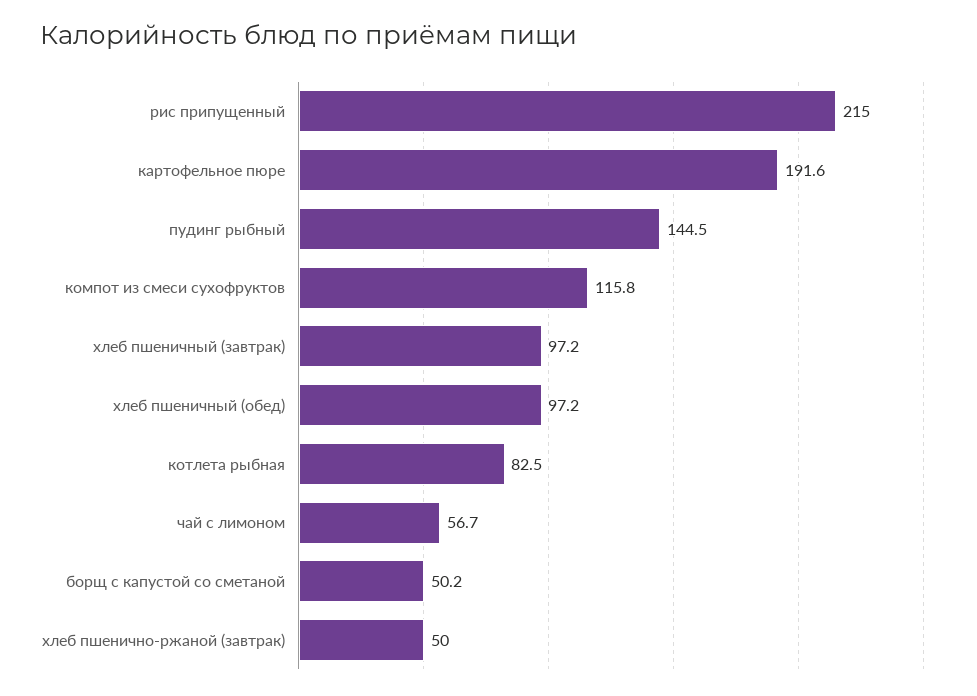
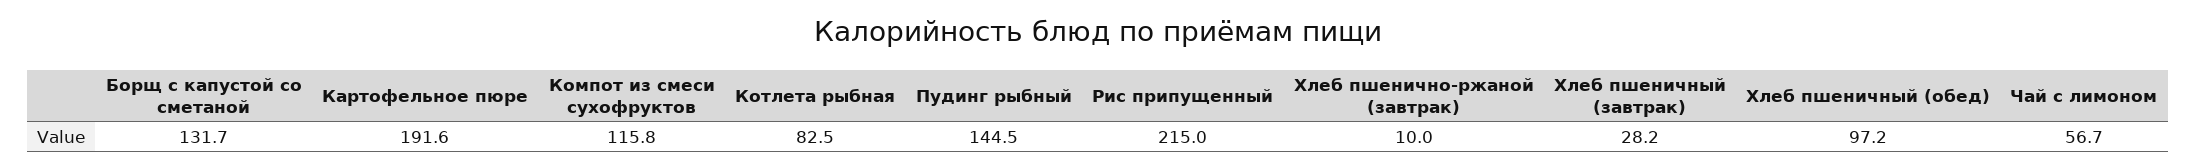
хлеб пшеничный (завтрак): 97.2 -> 28.2
борщ с капустой со сметаной: 50.2 -> 131.7
хлеб пшенично-ржаной (завтрак): 50 -> 10

